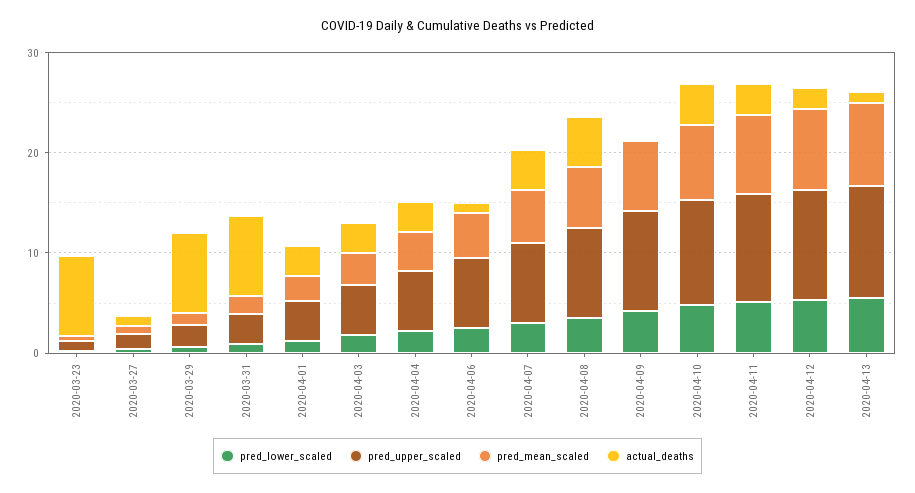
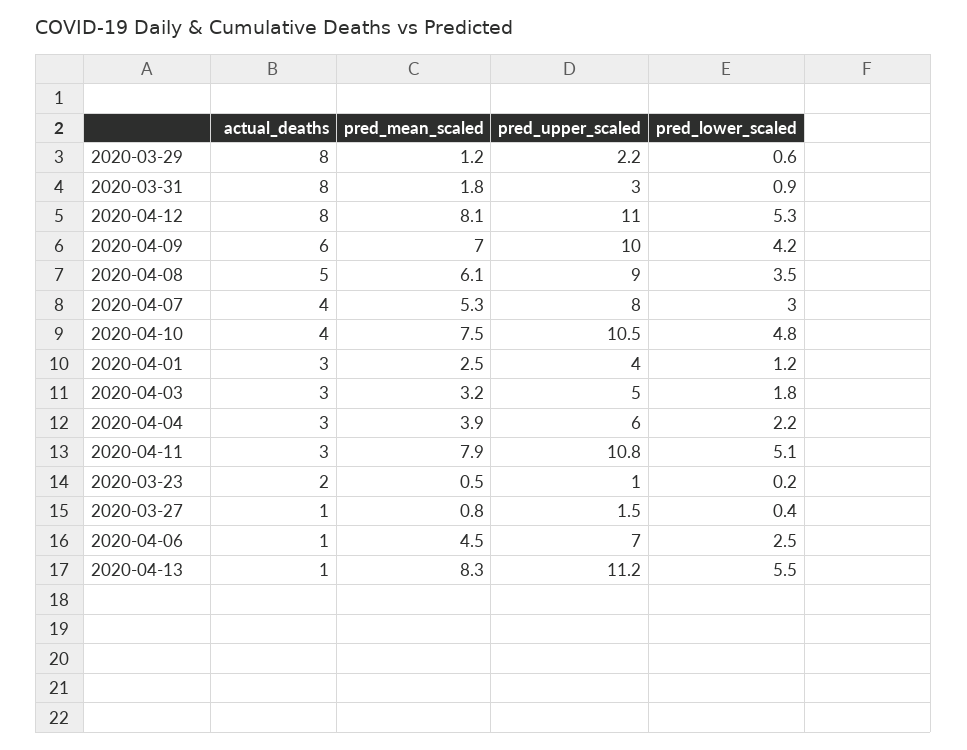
actual_deaths, 2020-03-23: 8 -> 2
actual_deaths, 2020-04-09: 0 -> 6
actual_deaths, 2020-04-12: 2 -> 8

